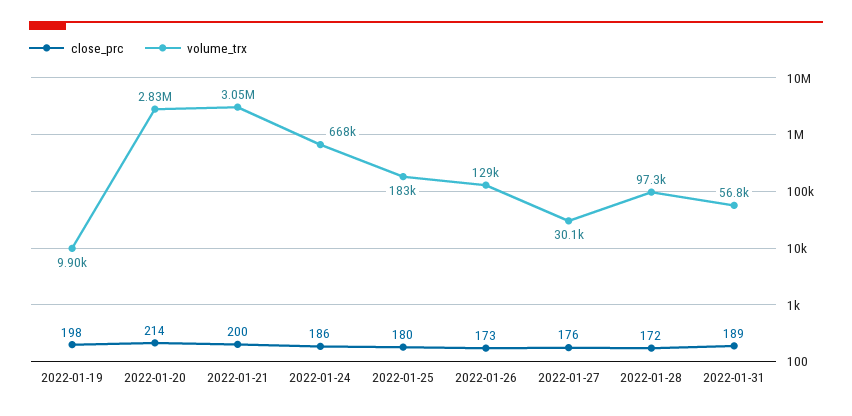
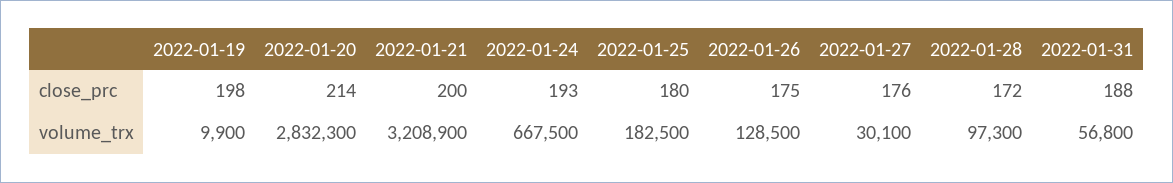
volume_trx, 2022-01-21: 3050000 -> 3208900
close_prc, 2022-01-24: 186 -> 193
close_prc, 2022-01-26: 173 -> 175
close_prc, 2022-01-31: 189 -> 188

